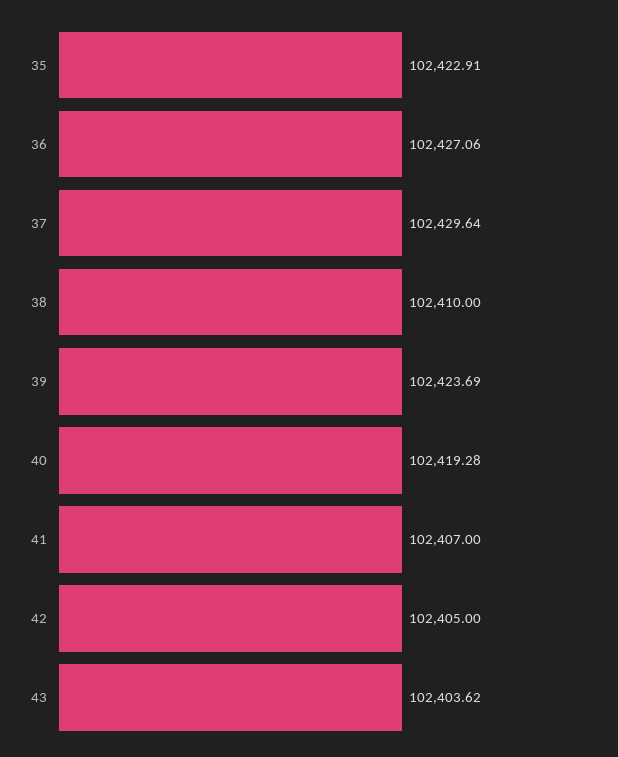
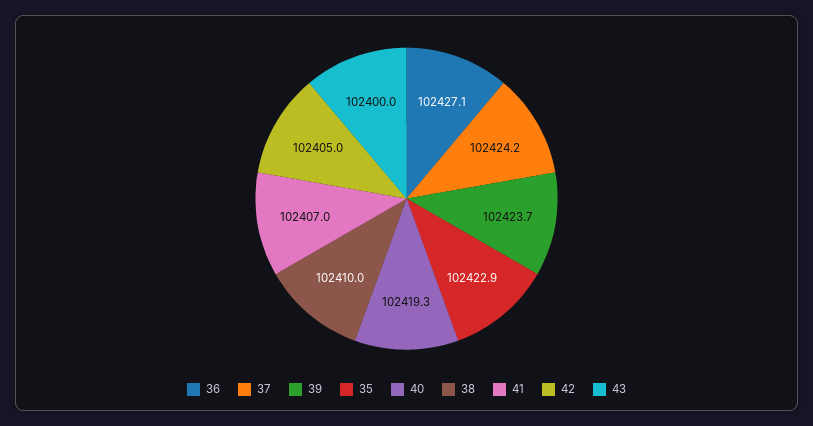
37: 102429.64 -> 102424.2
43: 102403.62 -> 102400

